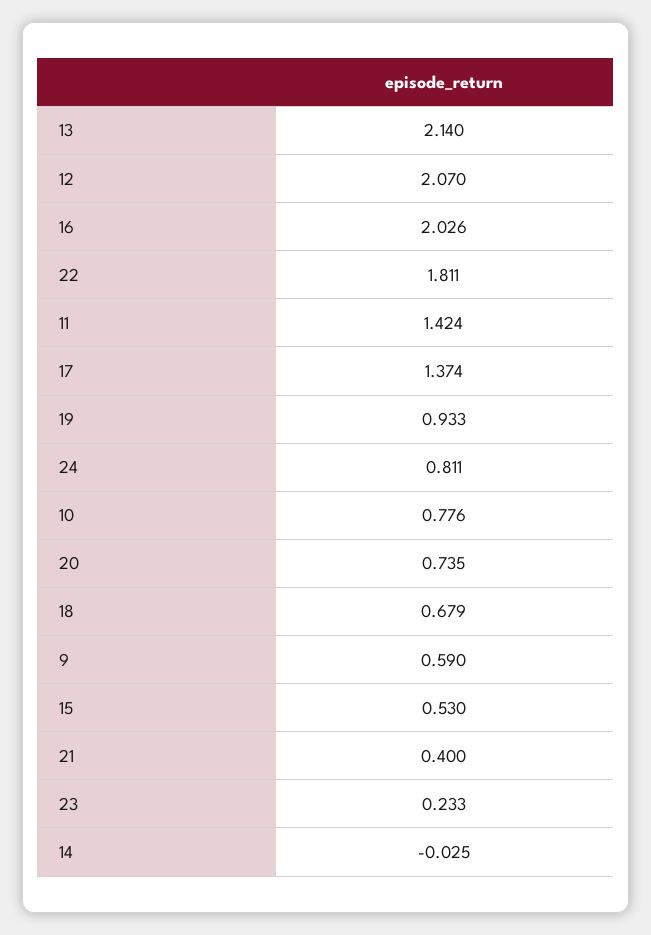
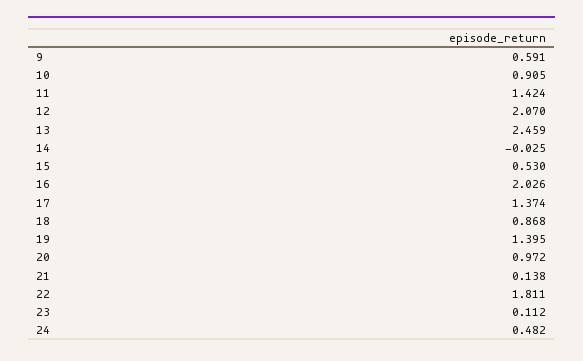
13: 2.14 -> 2.459
19: 0.933 -> 1.395
24: 0.811 -> 0.482
10: 0.776 -> 0.905
20: 0.735 -> 0.972
18: 0.679 -> 0.868
9: 0.59 -> 0.591
21: 0.4 -> 0.138
23: 0.233 -> 0.112

